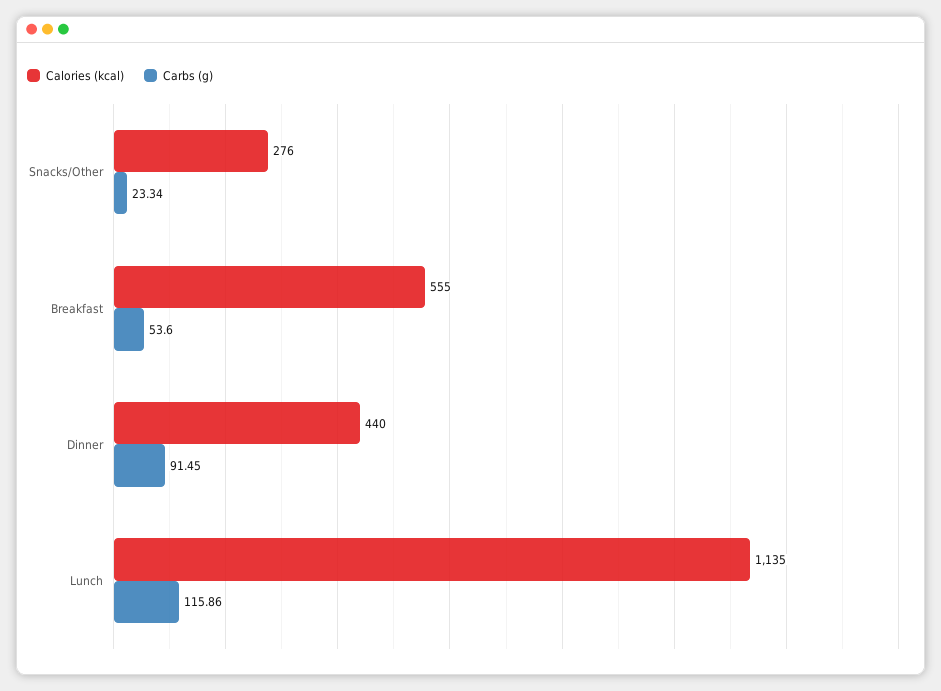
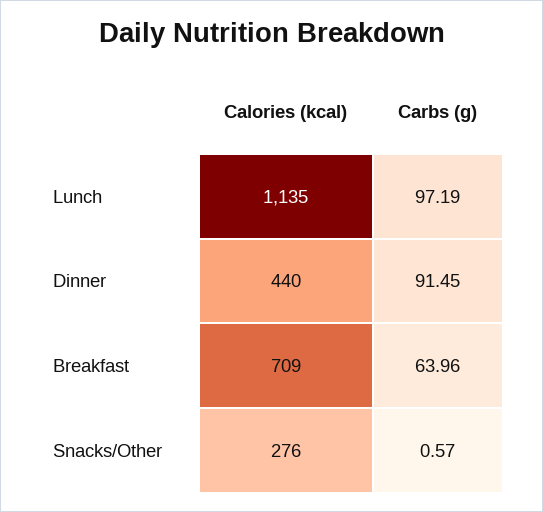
Carbs (g), Snacks/Other: 23.34 -> 0.57
Calories (kcal), Breakfast: 555 -> 709
Carbs (g), Breakfast: 53.6 -> 63.96
Carbs (g), Lunch: 115.86 -> 97.19

